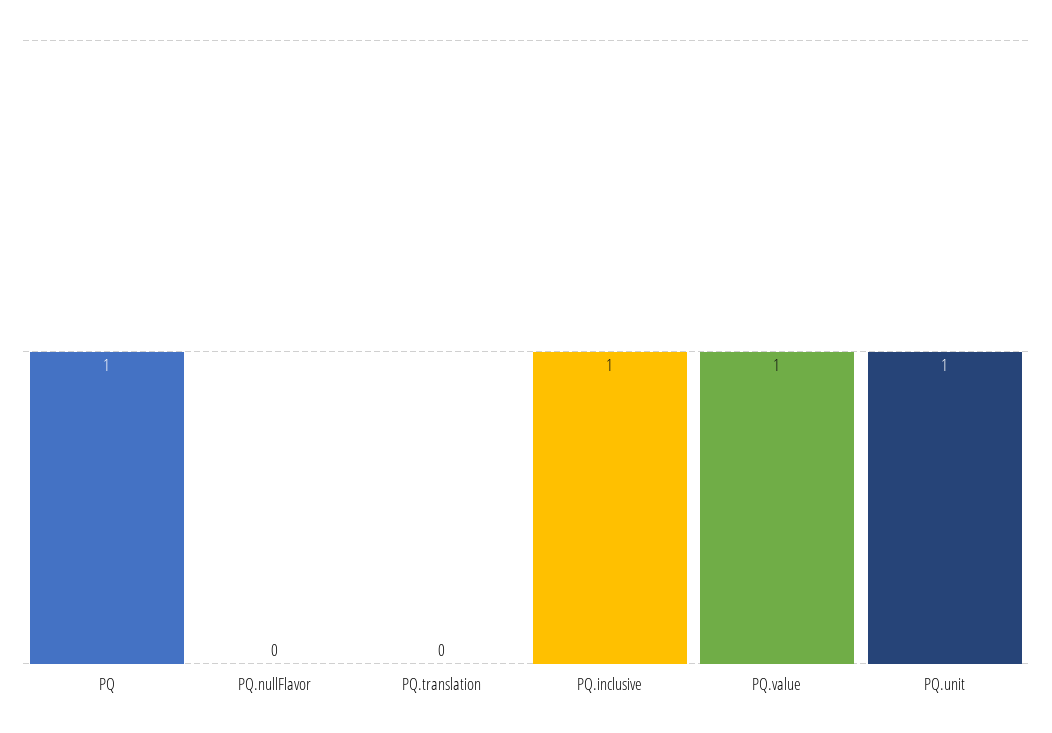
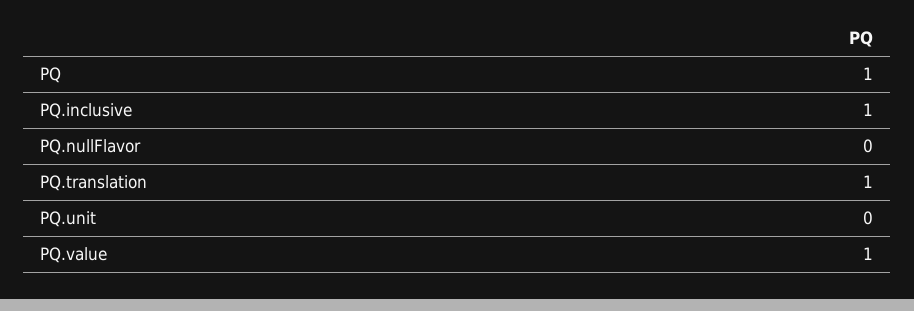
PQ.translation: 0 -> 1
PQ.unit: 1 -> 0

